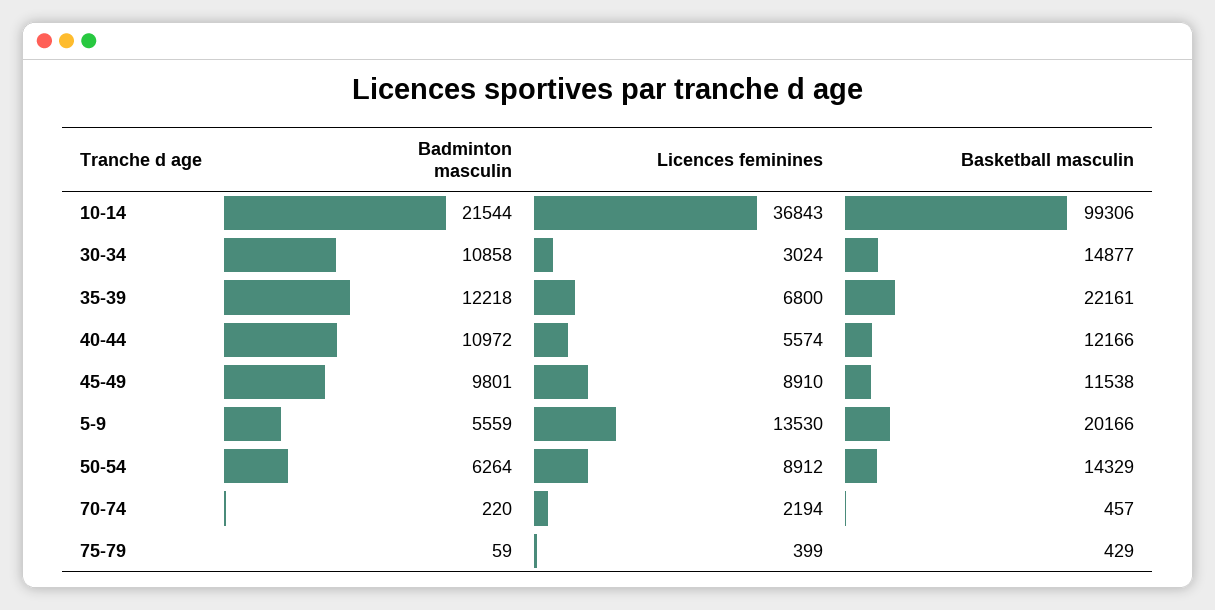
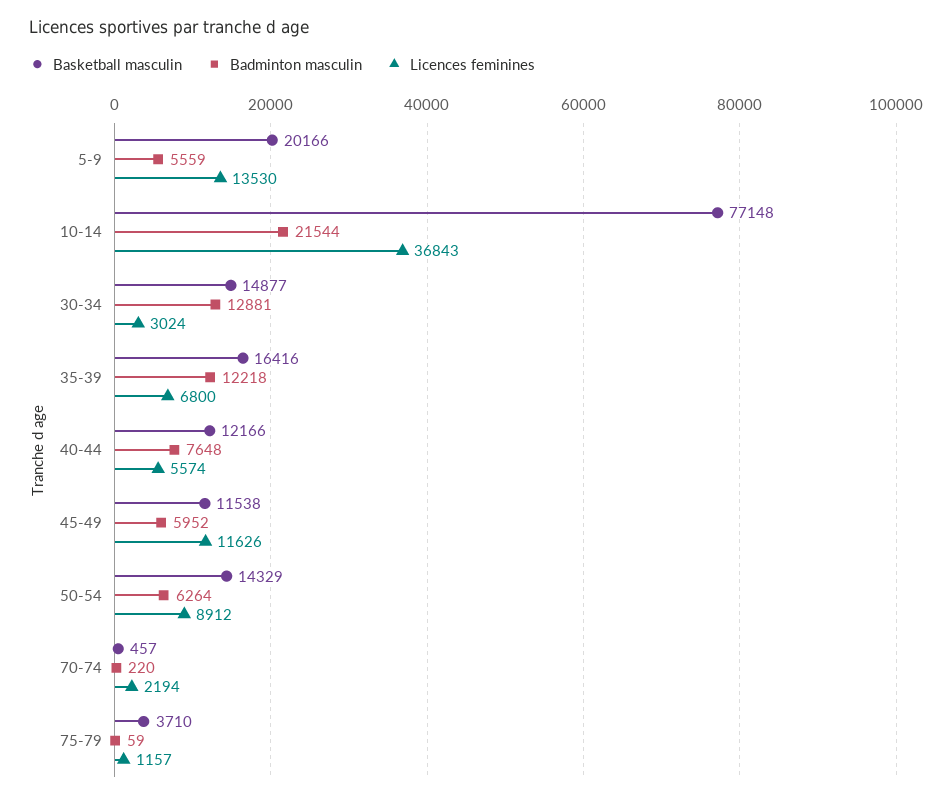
Basketball masculin, 10-14: 99306 -> 77148
Badminton masculin, 30-34: 10858 -> 12881
Basketball masculin, 35-39: 22161 -> 16416
Badminton masculin, 40-44: 10972 -> 7648
Badminton masculin, 45-49: 9801 -> 5952
Licences feminines, 45-49: 8910 -> 11626
Licences feminines, 75-79: 399 -> 1157
Basketball masculin, 75-79: 429 -> 3710

